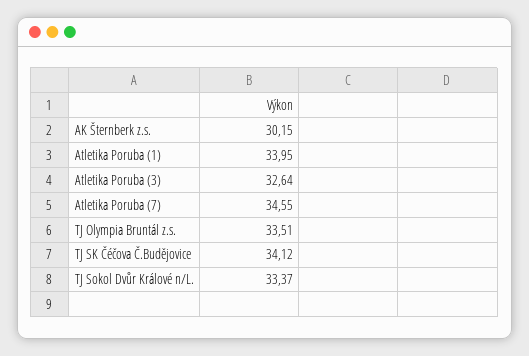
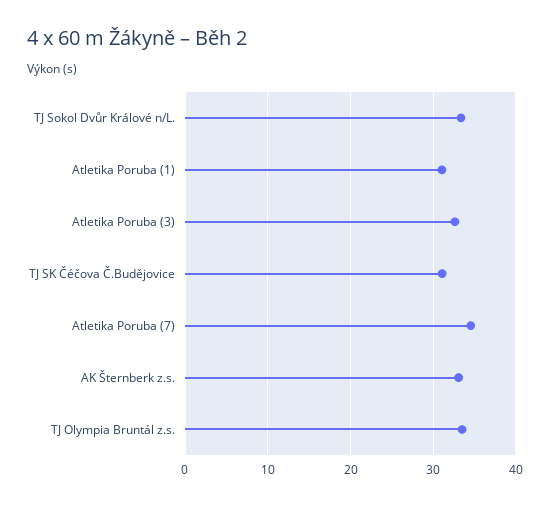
AK Šternberk z.s.: 30.15 -> 33
Atletika Poruba (1): 33.95 -> 31
TJ SK Čéčova Č.Budějovice: 34.12 -> 31

